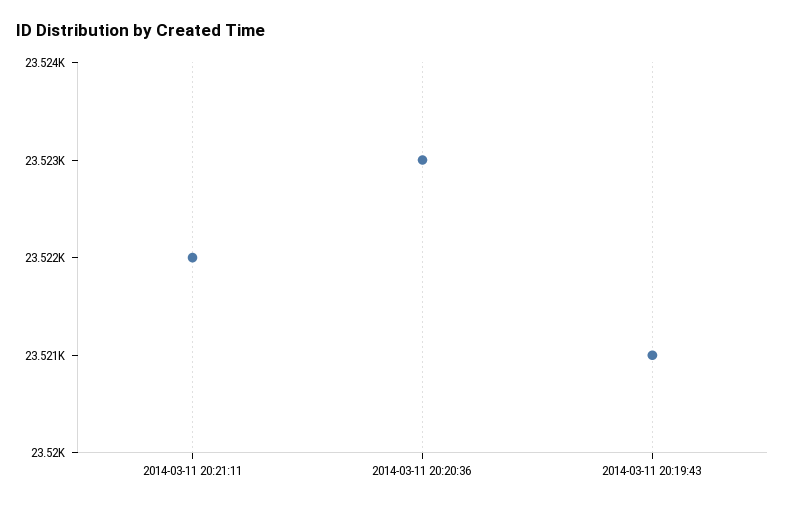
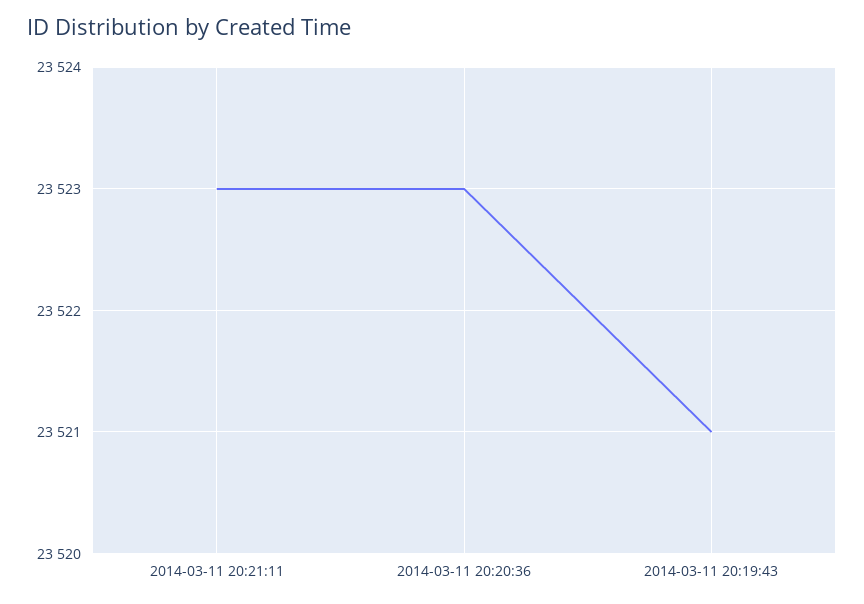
2014-03-11 20:21:11: 23522 -> 23523

